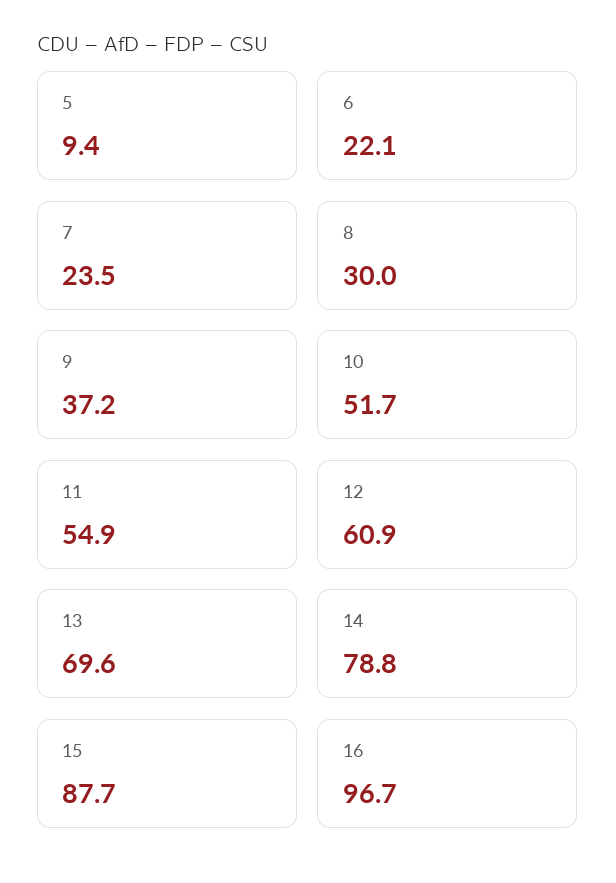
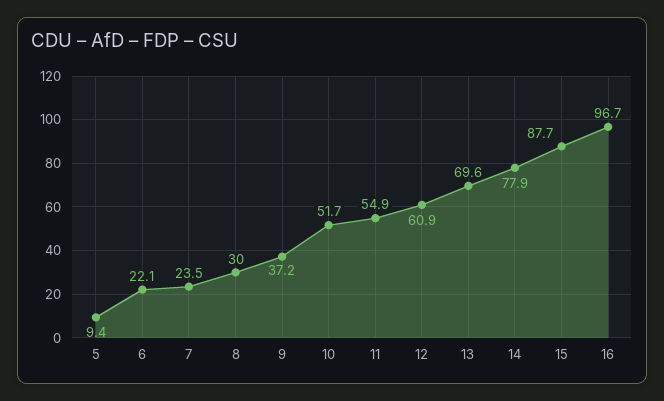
14: 78.8 -> 77.9

